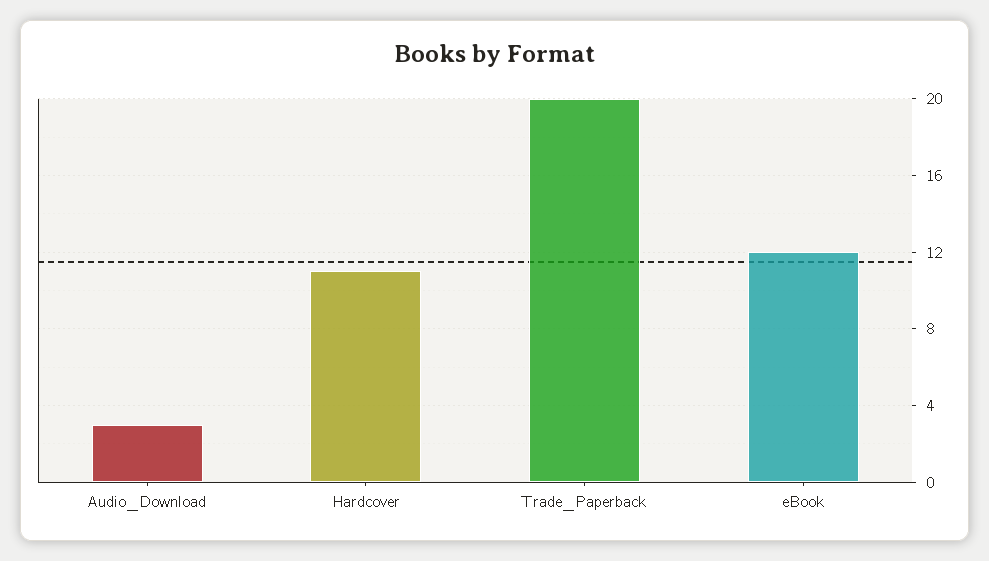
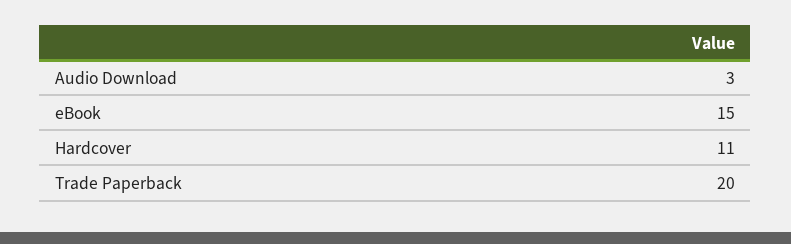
eBook: 12 -> 15

